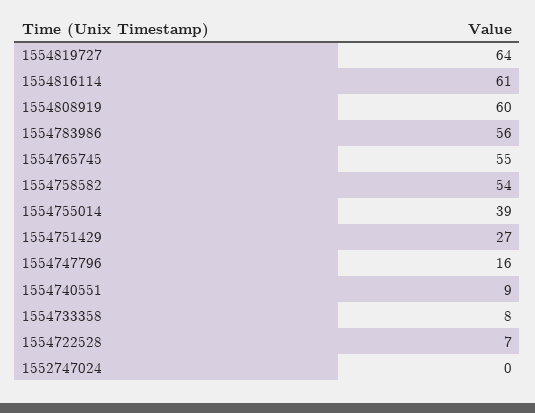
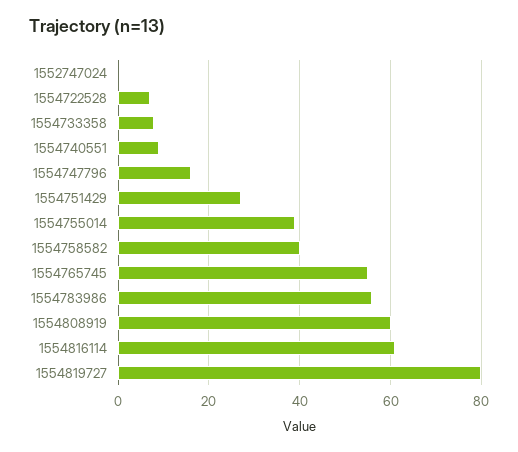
1554819727: 64 -> 80
1554758582: 54 -> 40

